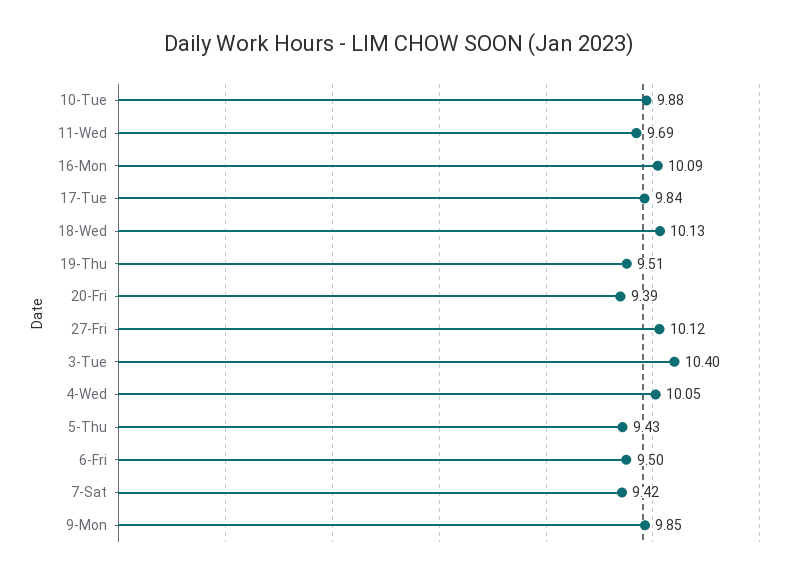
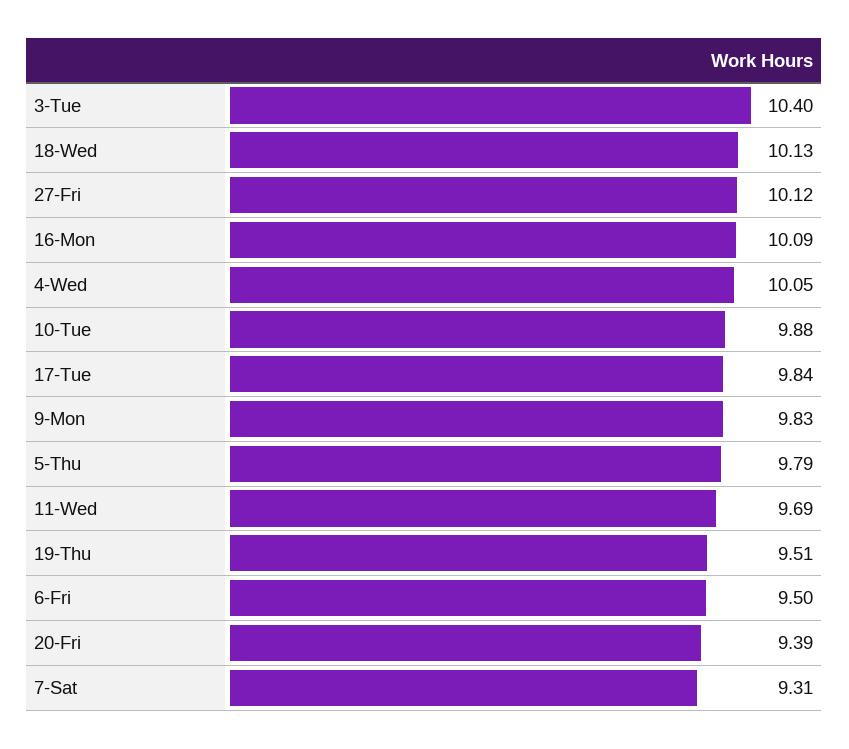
5-Thu: 9.43 -> 9.79
7-Sat: 9.42 -> 9.31
9-Mon: 9.85 -> 9.83

